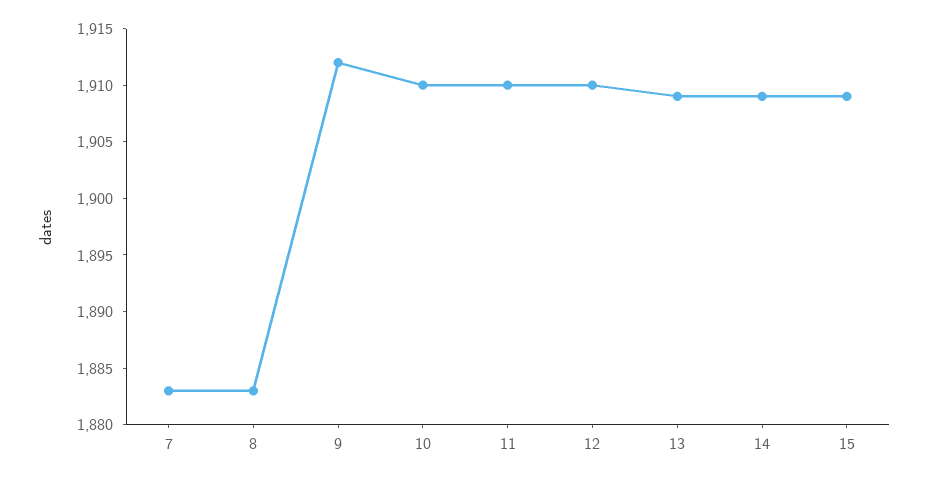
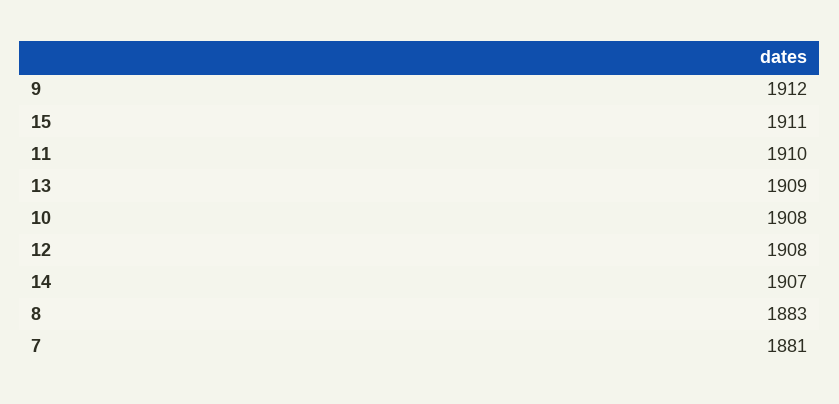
7: 1883 -> 1881
10: 1910 -> 1908
12: 1910 -> 1908
14: 1909 -> 1907
15: 1909 -> 1911

